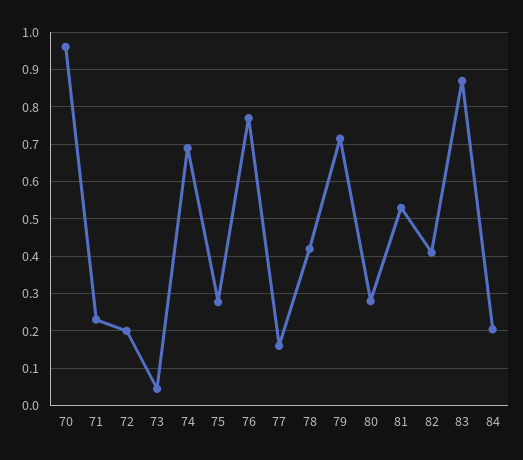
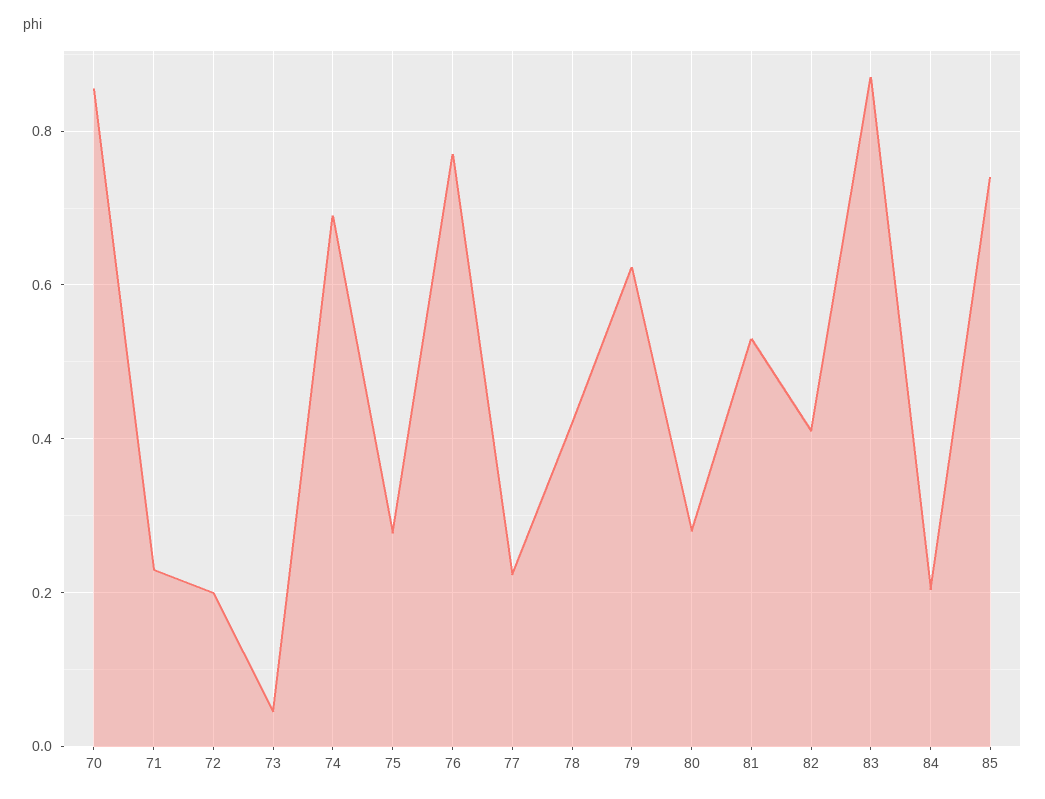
70: 0.96 -> 0.86
77: 0.16 -> 0.22
79: 0.72 -> 0.62
85: none -> 0.74

